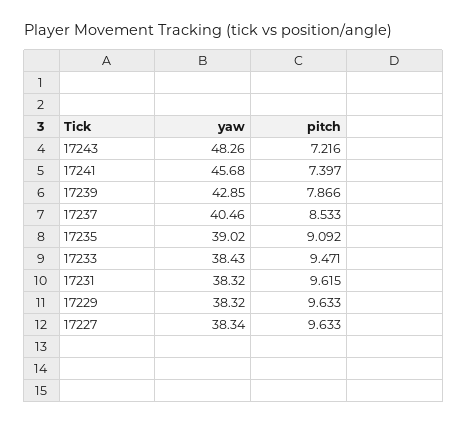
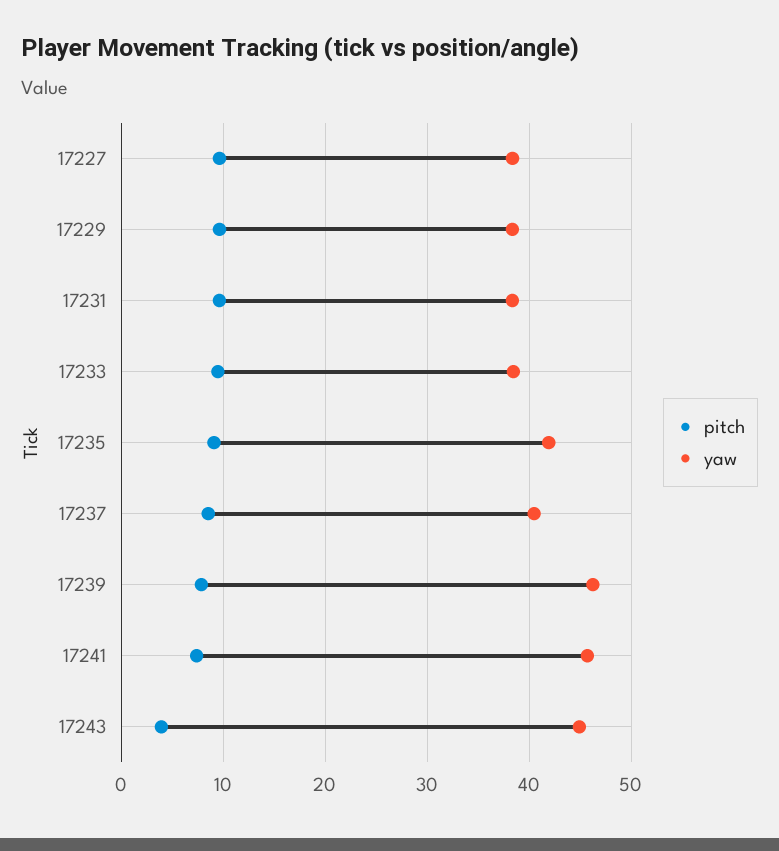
yaw, 17243: 48.26 -> 45
pitch, 17243: 7.216 -> 4
yaw, 17239: 42.85 -> 46
yaw, 17235: 39.02 -> 42

